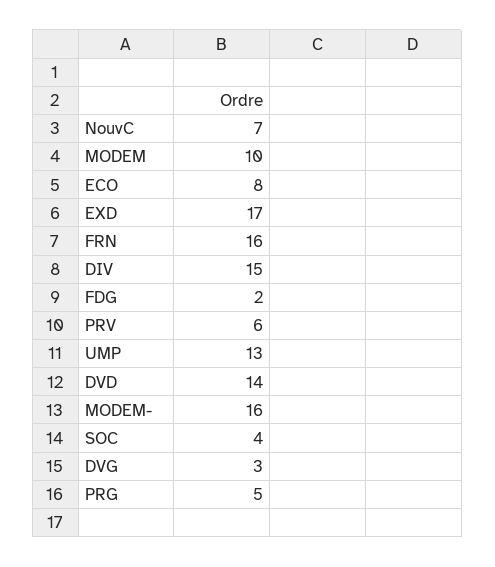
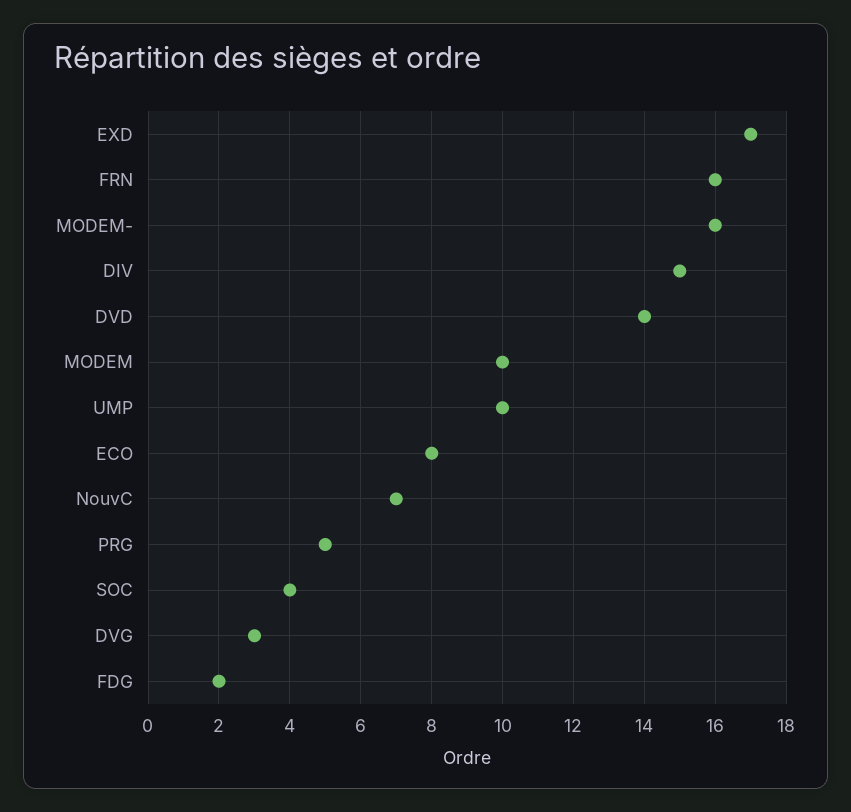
PRV: 6 -> none
UMP: 13 -> 10

